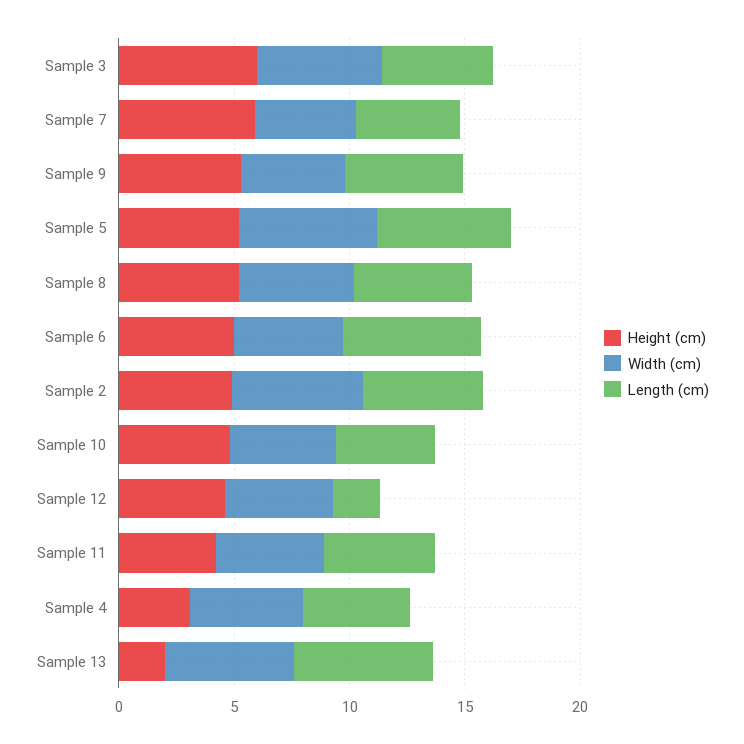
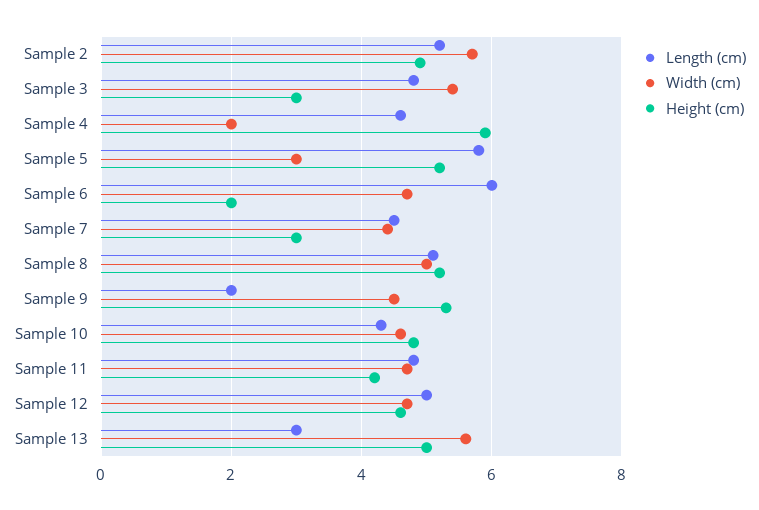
Height (cm), Sample 3: 6 -> 3
Height (cm), Sample 7: 6 -> 3
Length (cm), Sample 9: 5 -> 2
Width (cm), Sample 5: 6 -> 3
Height (cm), Sample 6: 5 -> 2
Length (cm), Sample 12: 2 -> 5
Height (cm), Sample 4: 3 -> 6
Width (cm), Sample 4: 5 -> 2
Height (cm), Sample 13: 2 -> 5
Length (cm), Sample 13: 6 -> 3

